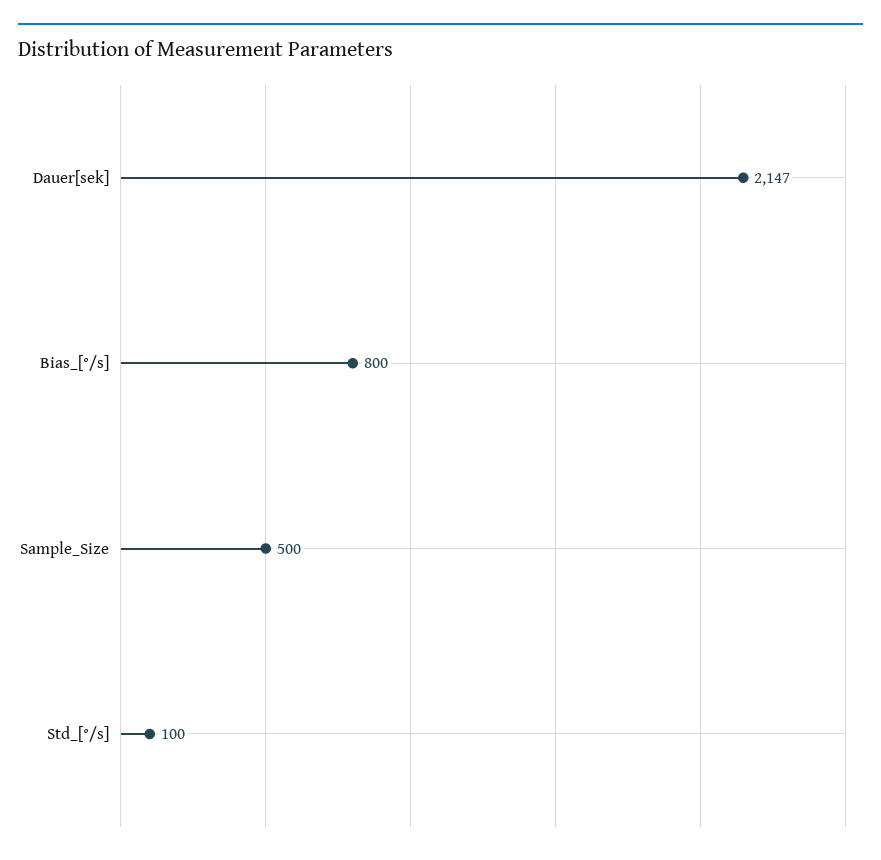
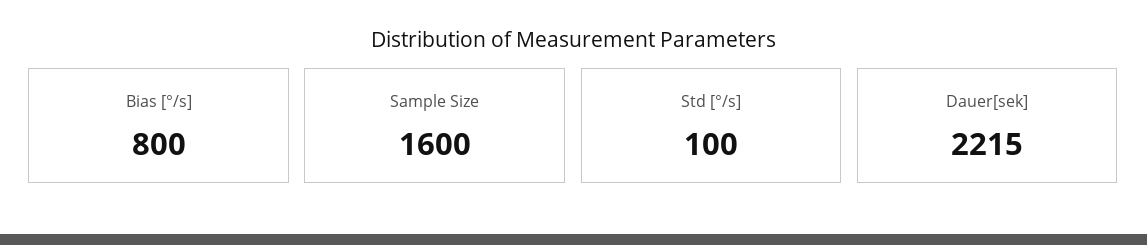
Dauer[sek]: 2147 -> 2215
Sample_Size: 500 -> 1600

